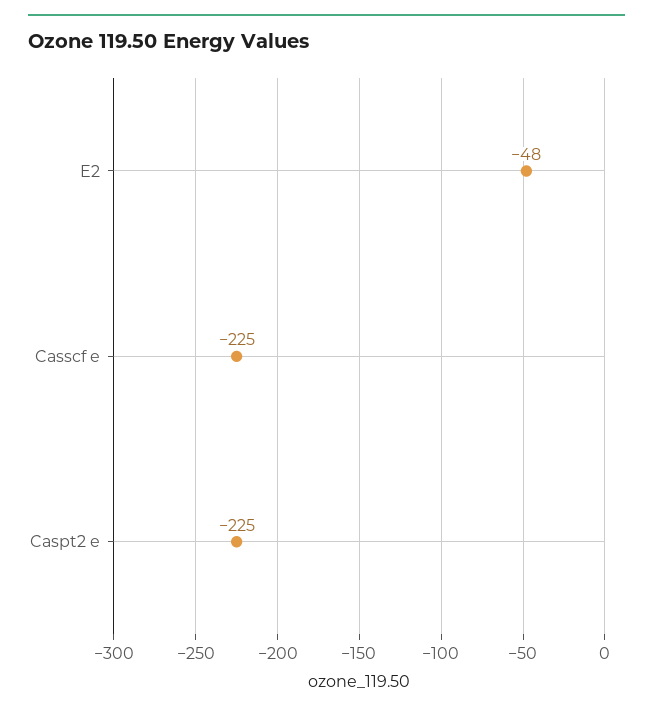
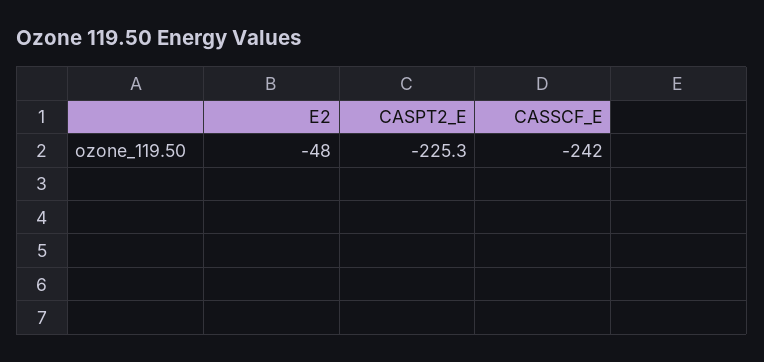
Casscf e: -225 -> -242

